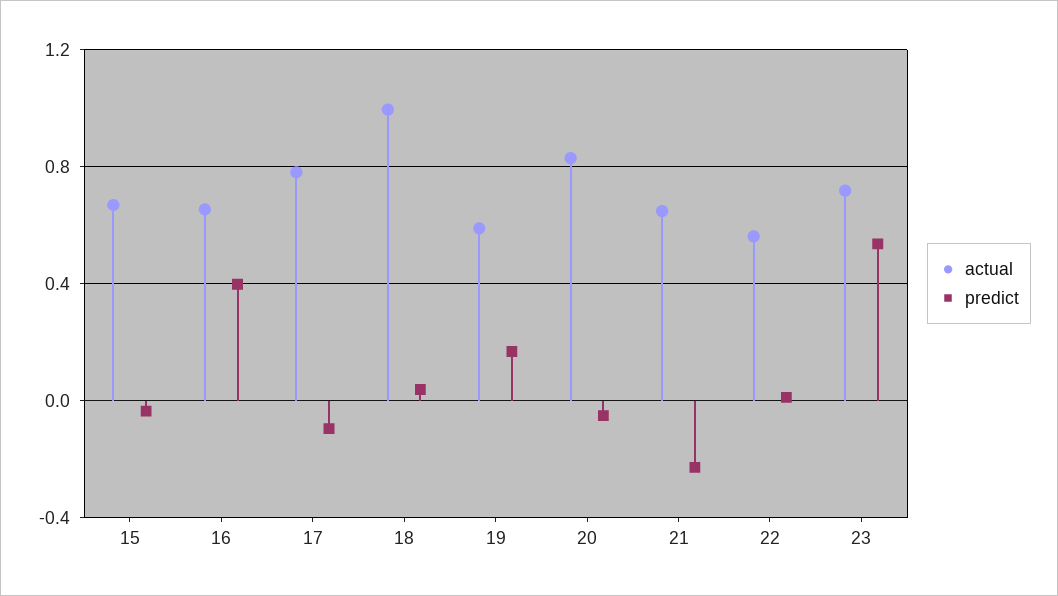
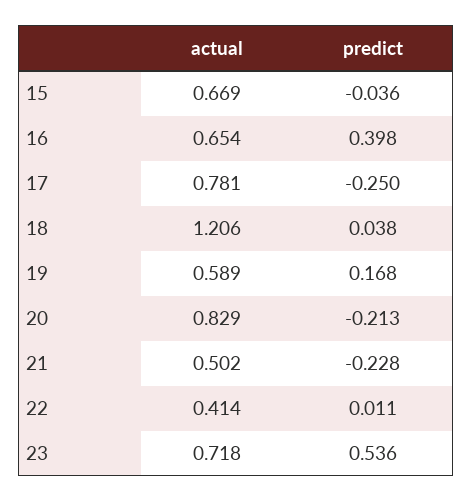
predict, 17: -0.1 -> -0.25
actual, 18: 1 -> 1.206
predict, 20: -0.05 -> -0.213
actual, 21: 0.65 -> 0.502
actual, 22: 0.55 -> 0.414

